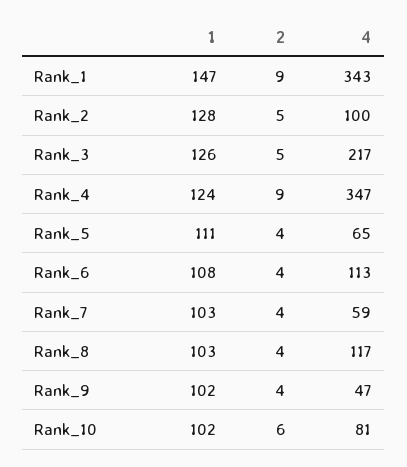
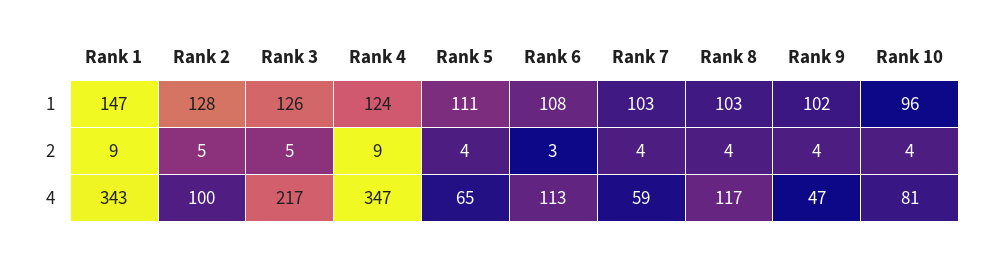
2, Rank_6: 4 -> 3
1, Rank_10: 102 -> 96
2, Rank_10: 6 -> 4

